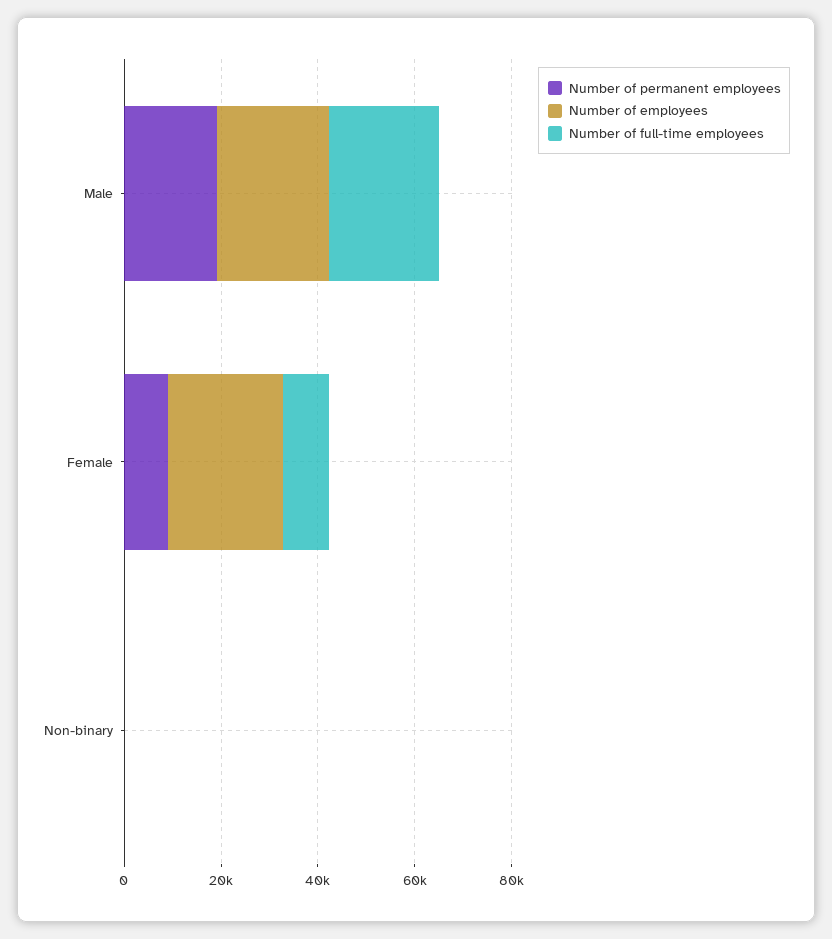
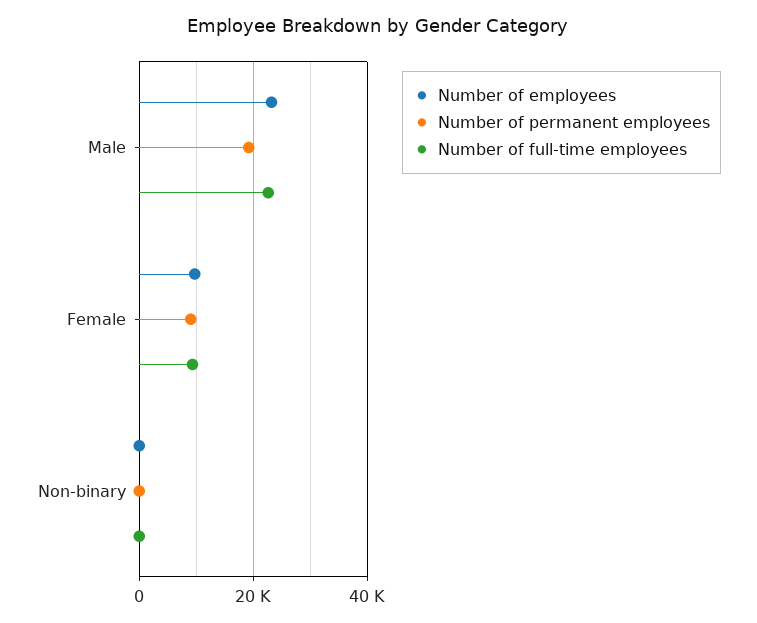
Number of employees, Female: 25000 -> 10000

